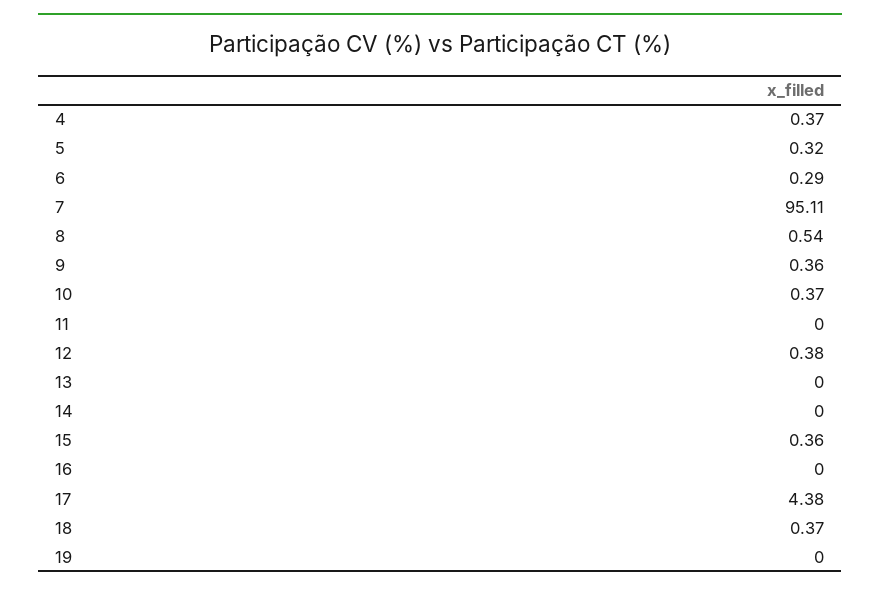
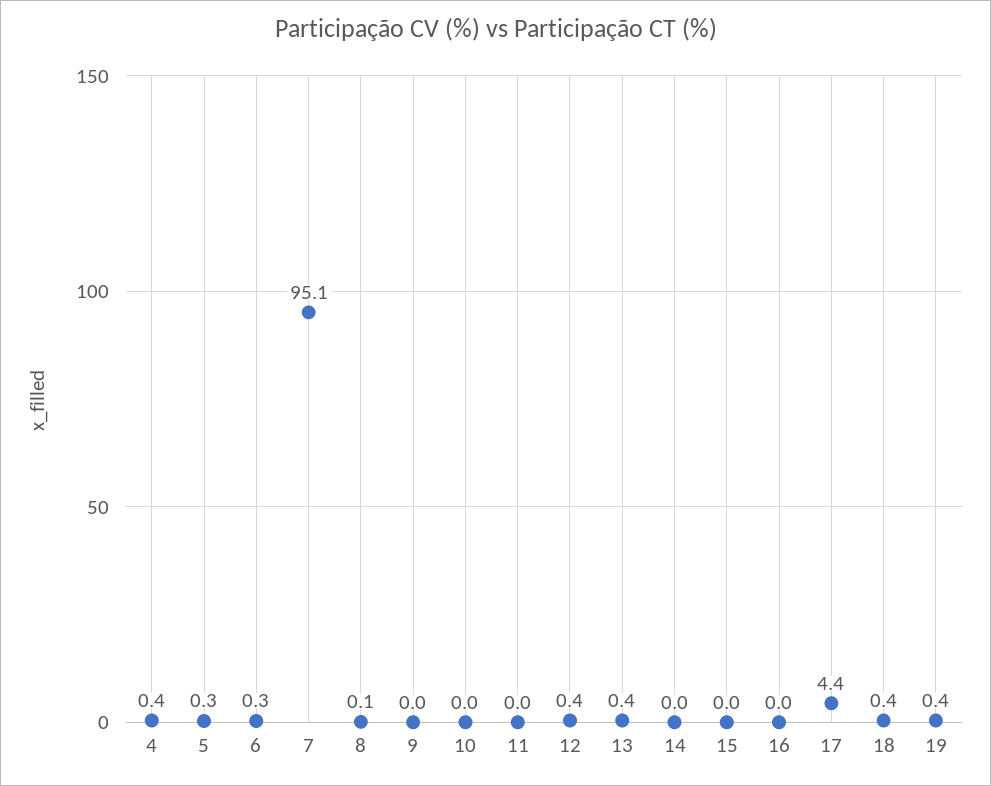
8: 0.54 -> 0.1
9: 0.36 -> 0
10: 0.37 -> 0
13: 0 -> 0.4
15: 0.36 -> 0
19: 0 -> 0.4

